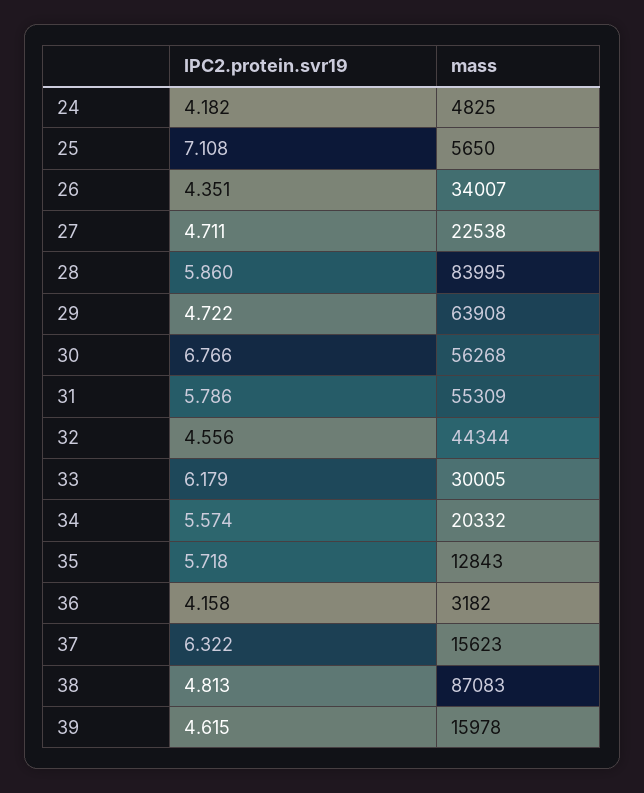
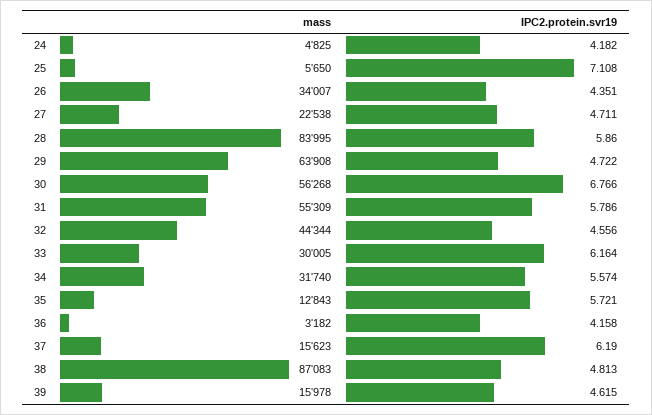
IPC2.protein.svr19, 33: 6.179 -> 6.164
mass, 34: 20332 -> 31740
IPC2.protein.svr19, 35: 5.718 -> 5.721
IPC2.protein.svr19, 37: 6.322 -> 6.19

